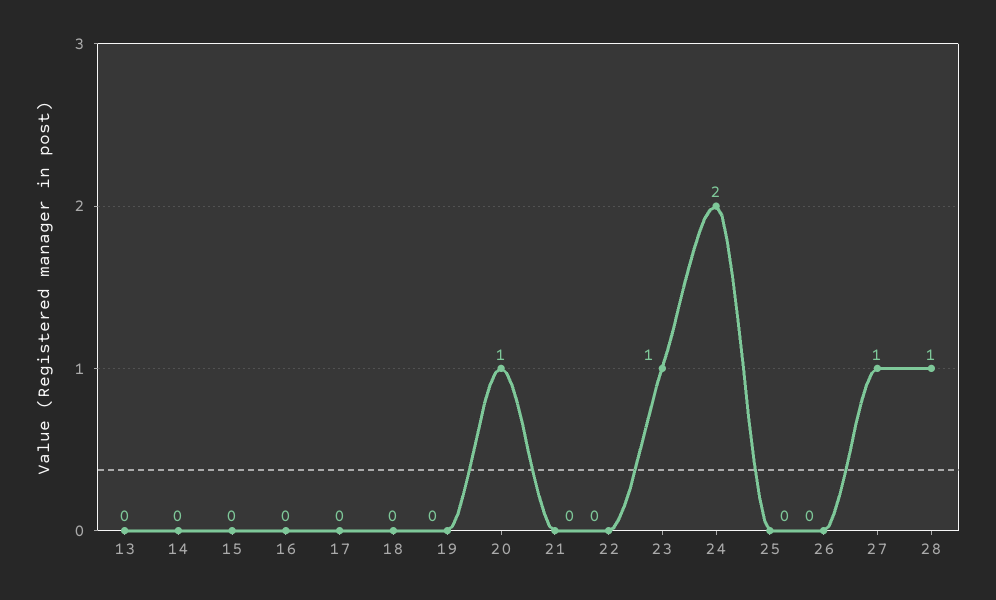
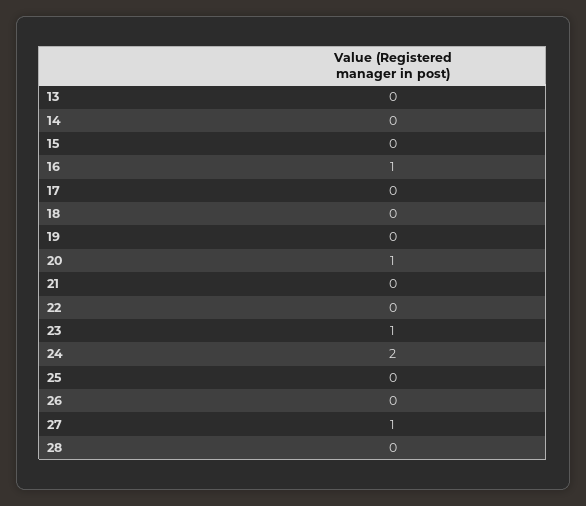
16: 0 -> 1
28: 1 -> 0

